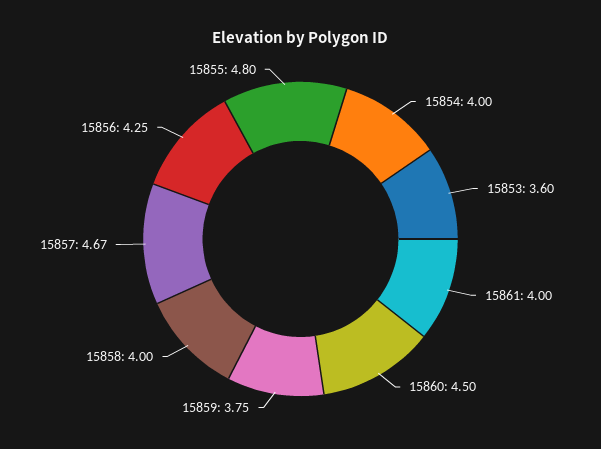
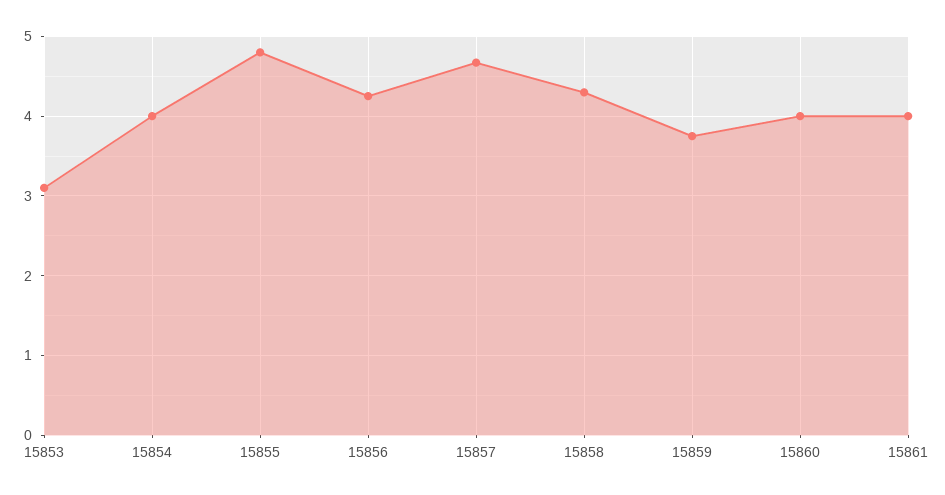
15853: 3.6 -> 3.1
15860: 4.5 -> 4
15858: 4 -> 4.3

